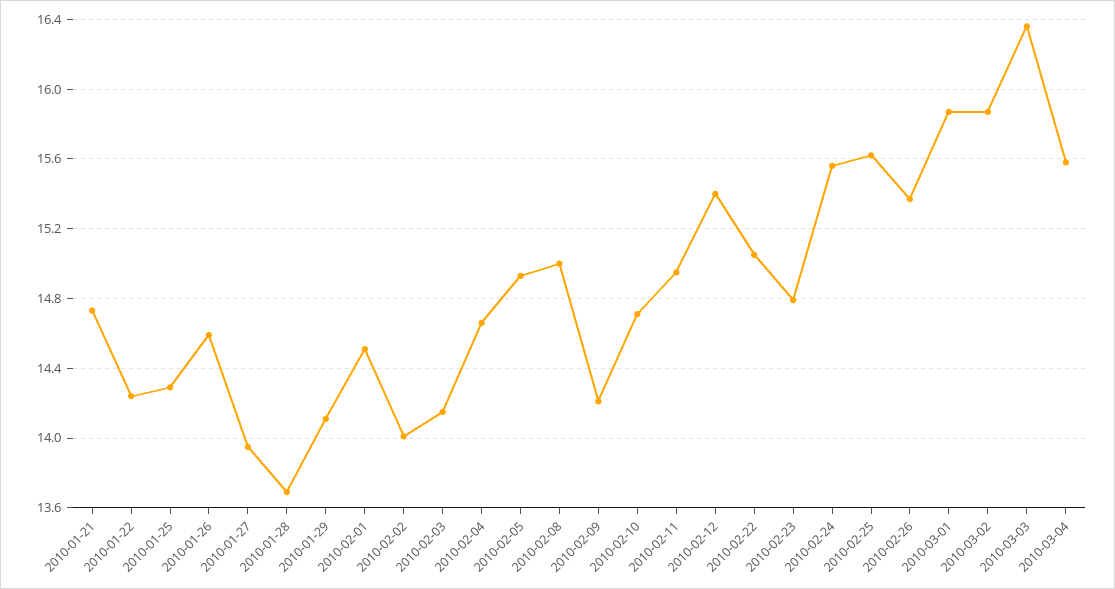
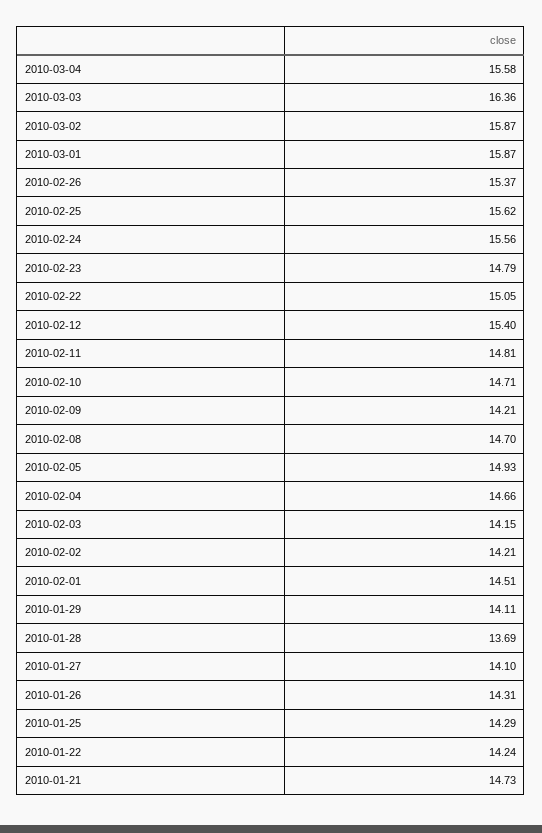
2010-01-26: 14.6 -> 14.31
2010-01-27: 13.95 -> 14.1
2010-02-02: 14 -> 14.21
2010-02-08: 15 -> 14.7
2010-02-11: 14.95 -> 14.81

